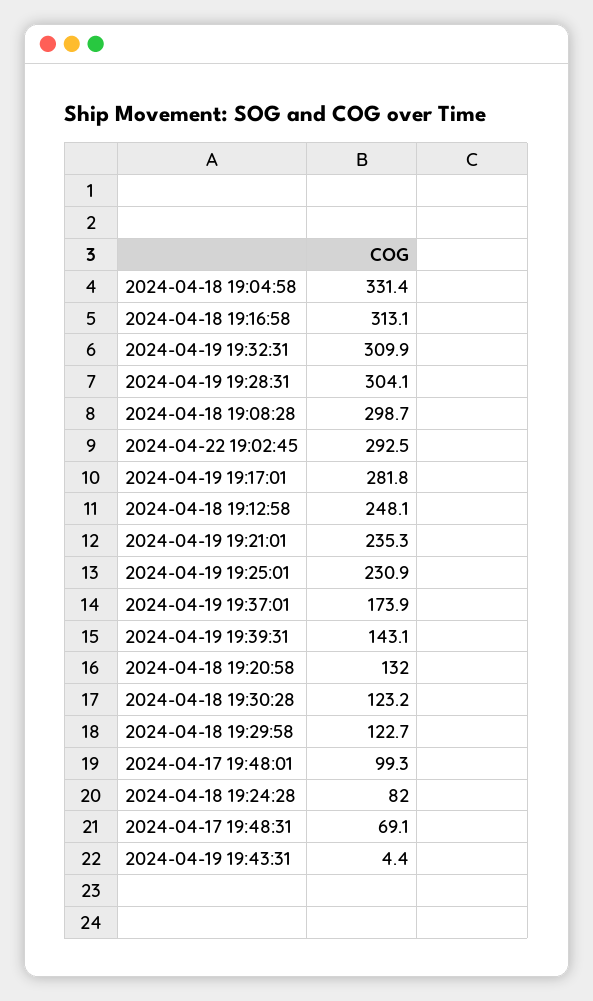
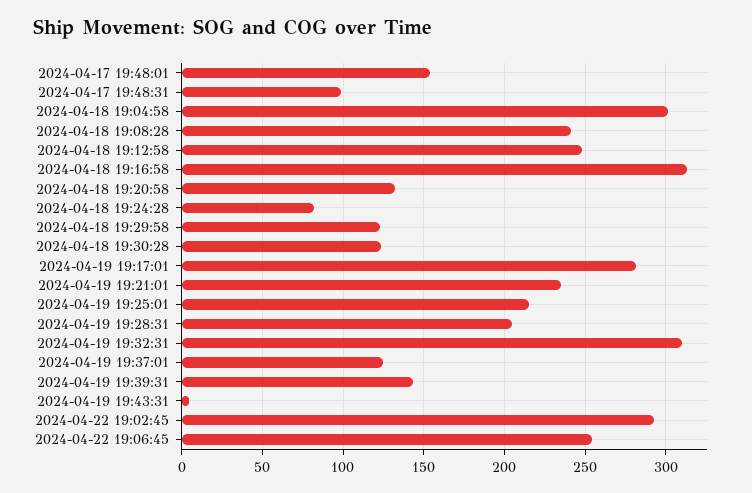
2024-04-18 19:04:58: 331.4 -> 300
2024-04-19 19:28:31: 304.1 -> 205
2024-04-18 19:08:28: 298.7 -> 240
2024-04-19 19:25:01: 230.9 -> 215
2024-04-19 19:37:01: 173.9 -> 125
2024-04-17 19:48:01: 99.3 -> 155
2024-04-17 19:48:31: 69.1 -> 100
2024-04-22 19:06:45: none -> 255

